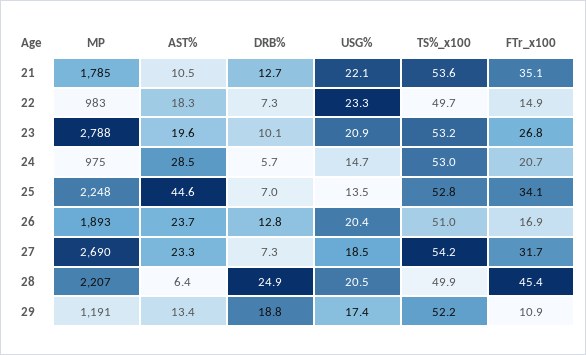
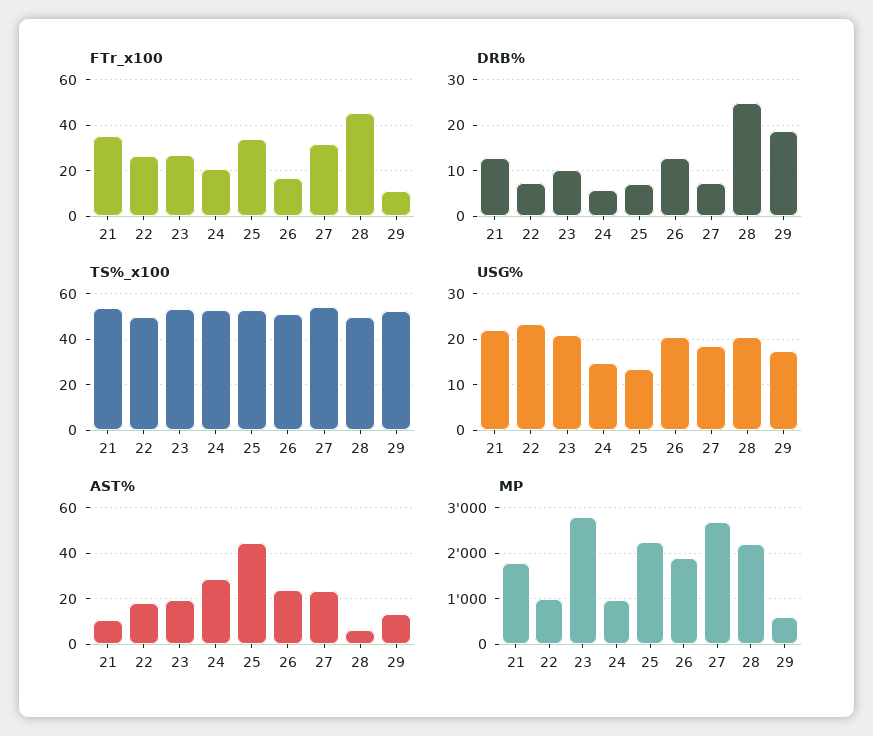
FTr_x100, 22: 14.9 -> 25
MP, 29: 1191 -> 600

